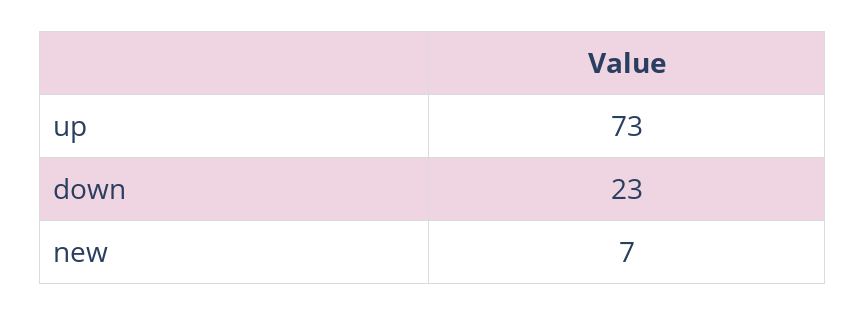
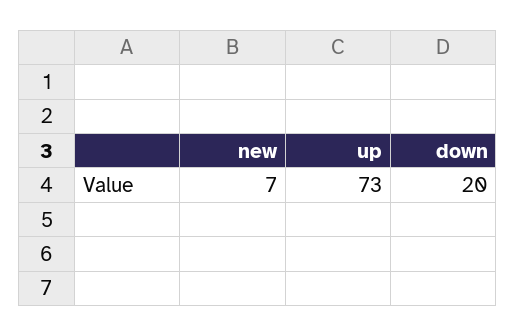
down: 23 -> 20

